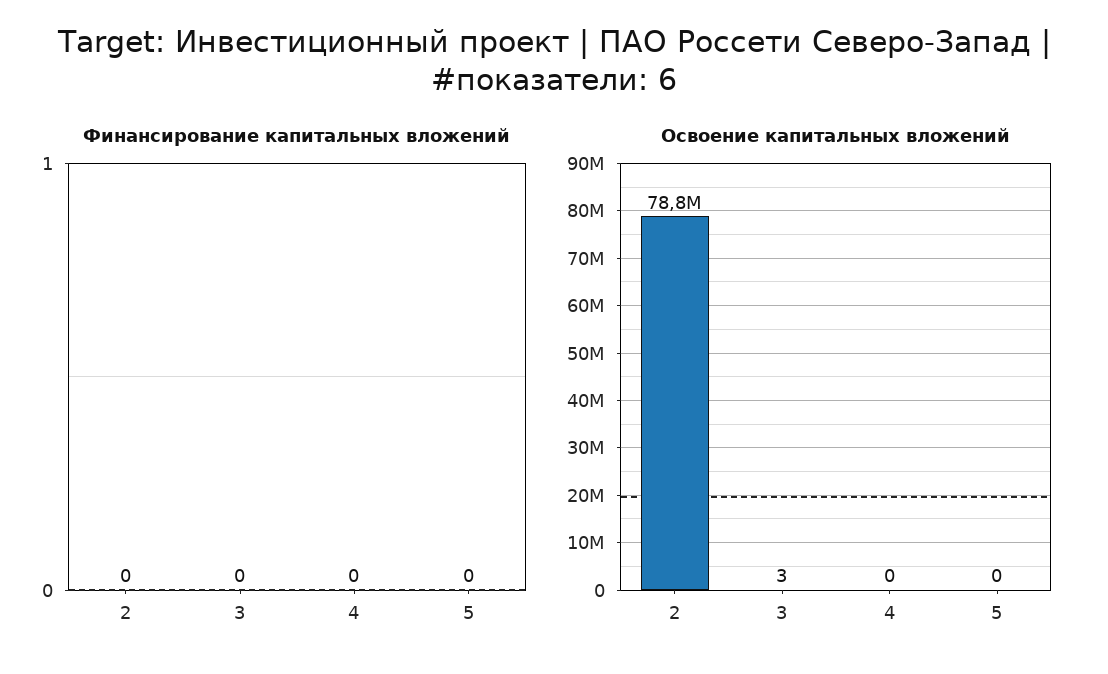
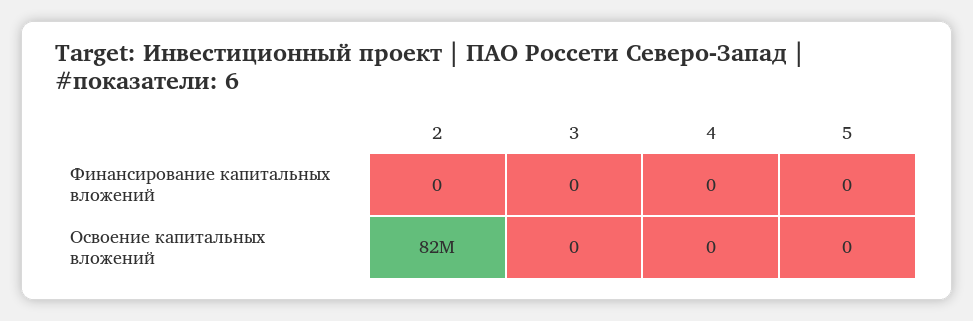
Освоение капитальных вложений, 2: 78800000 -> 82000000
Освоение капитальных вложений, 3: 3 -> 0

